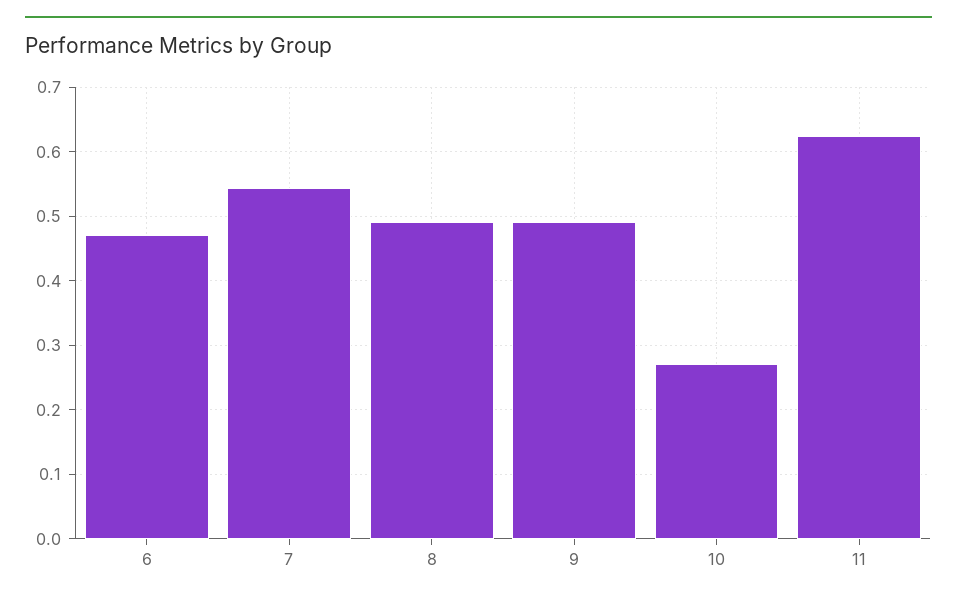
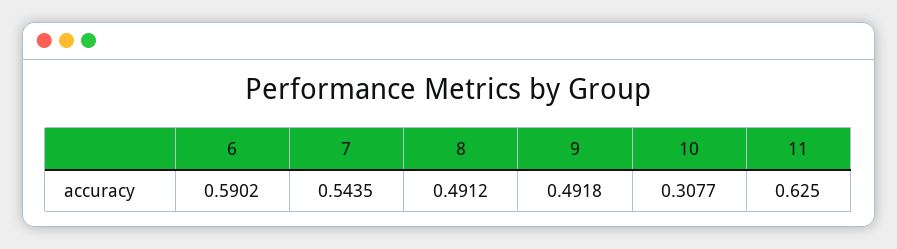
6: 0.47 -> 0.5902
10: 0.27 -> 0.3077

